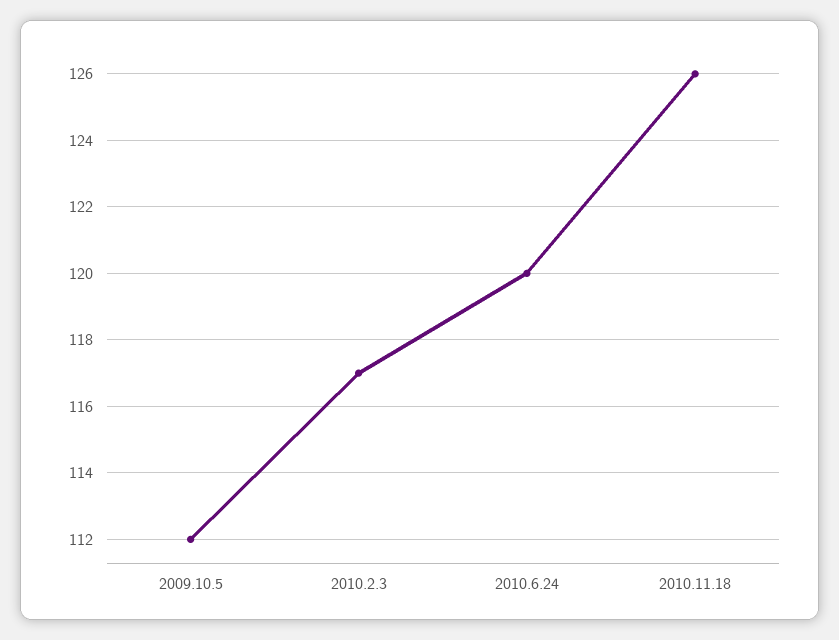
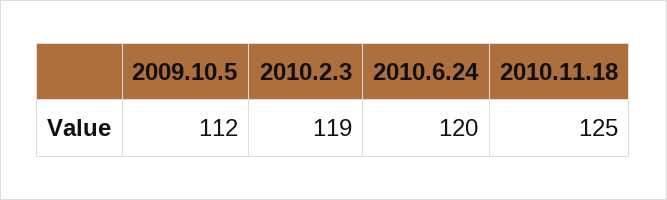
2010.2.3: 117 -> 119
2010.11.18: 126 -> 125

